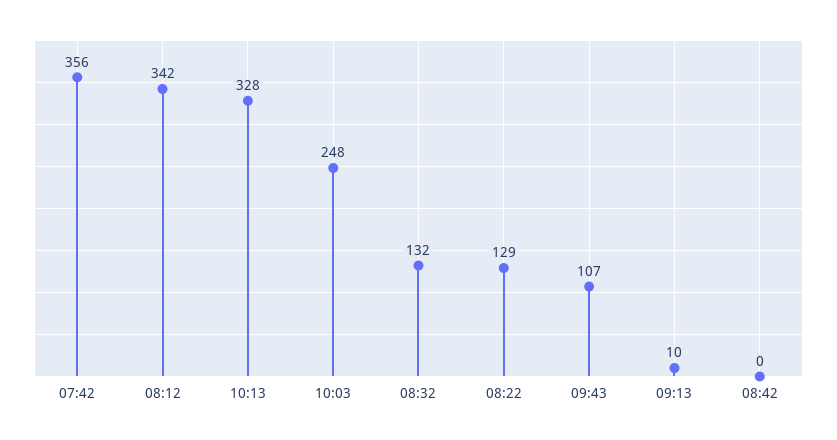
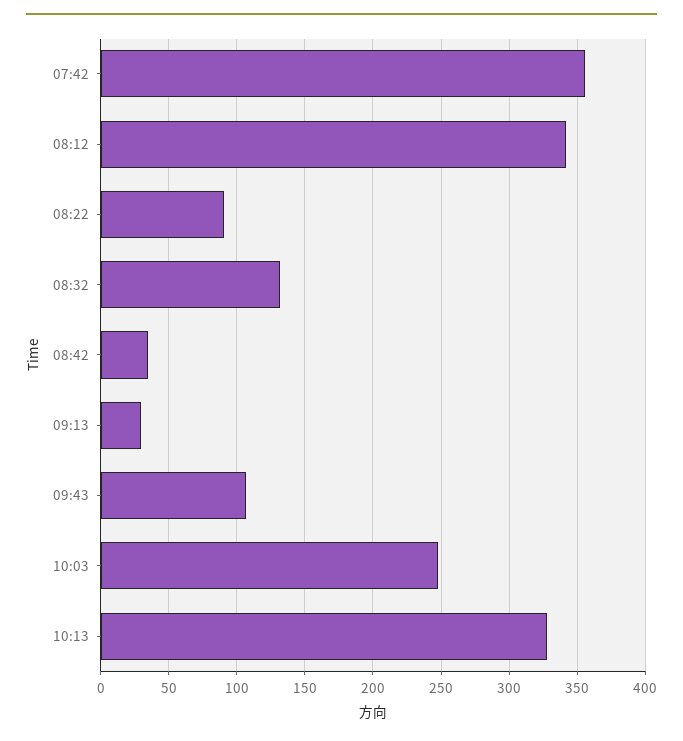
08:22: 129 -> 90
09:13: 10 -> 30
08:42: 0 -> 35

